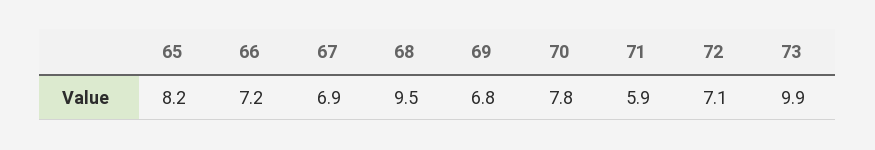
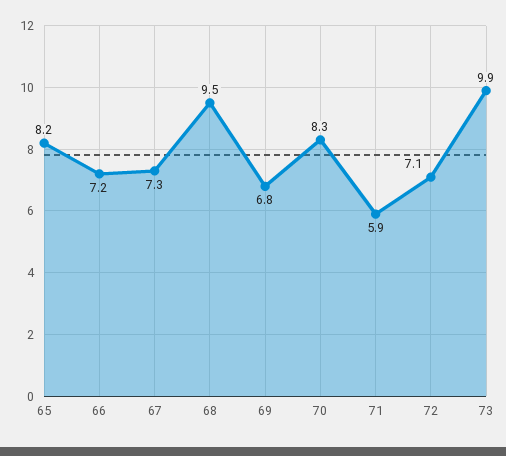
67: 6.9 -> 7.3
70: 7.8 -> 8.3

